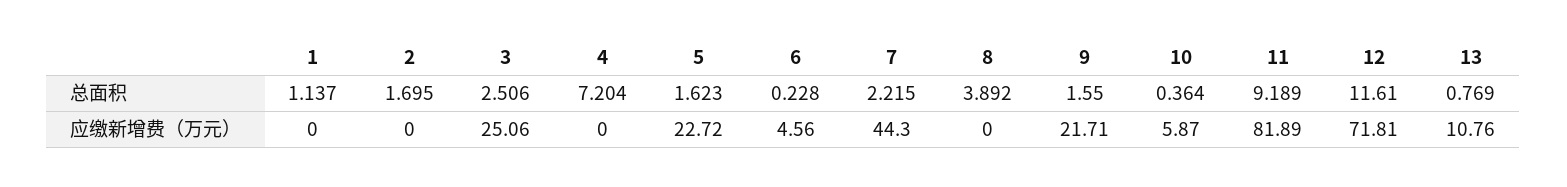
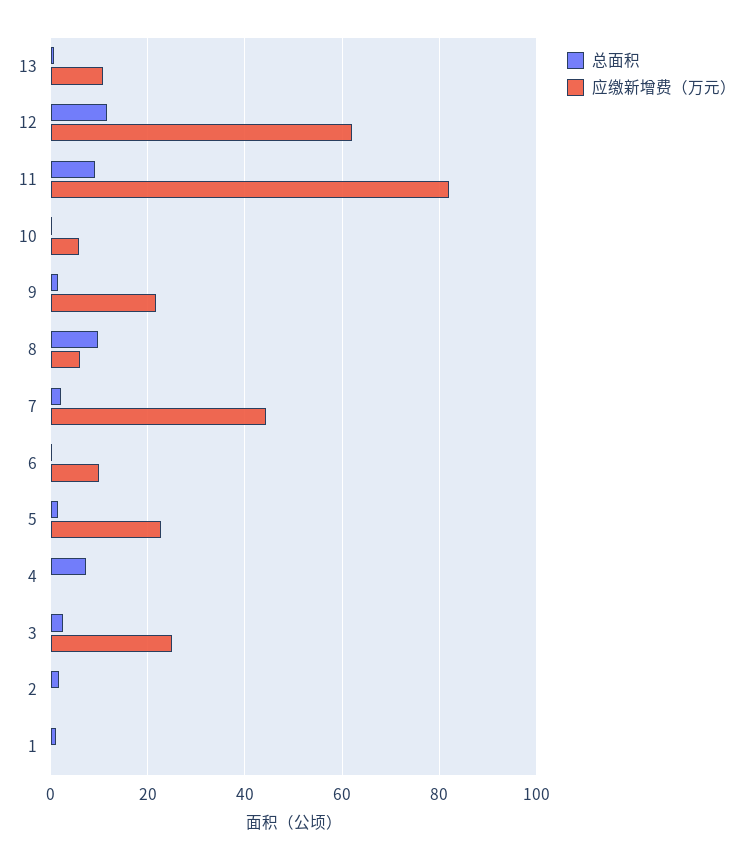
总面积, 8: 3.892 -> 10
应缴新增费（万元）, 6: 4.56 -> 10
应缴新增费（万元）, 8: 0 -> 6
应缴新增费（万元）, 12: 71.81 -> 62

